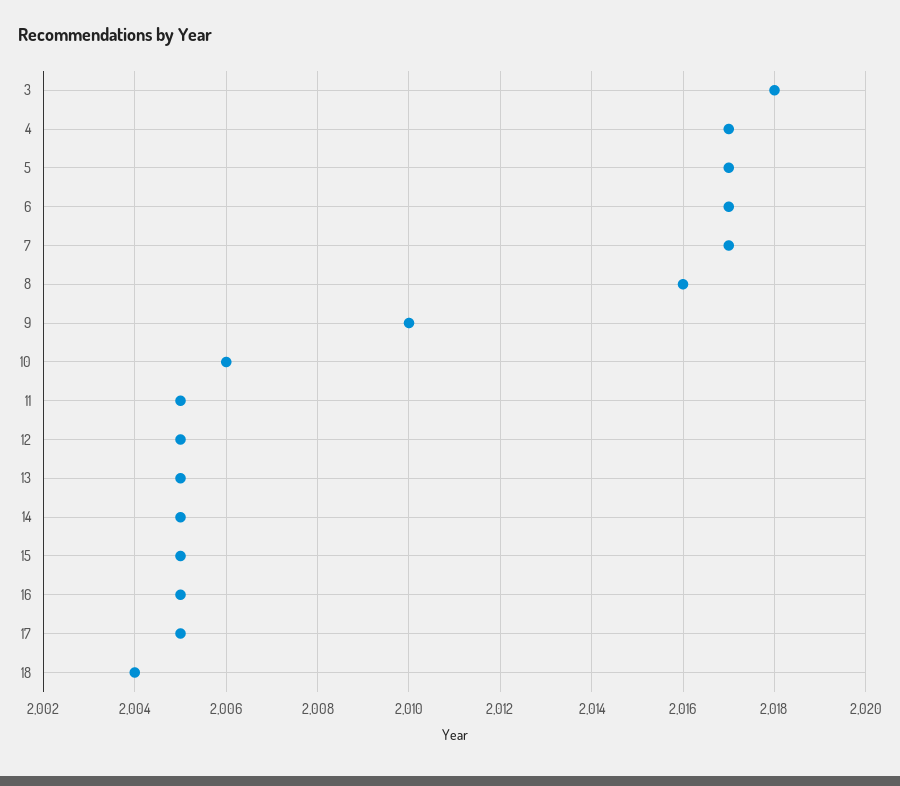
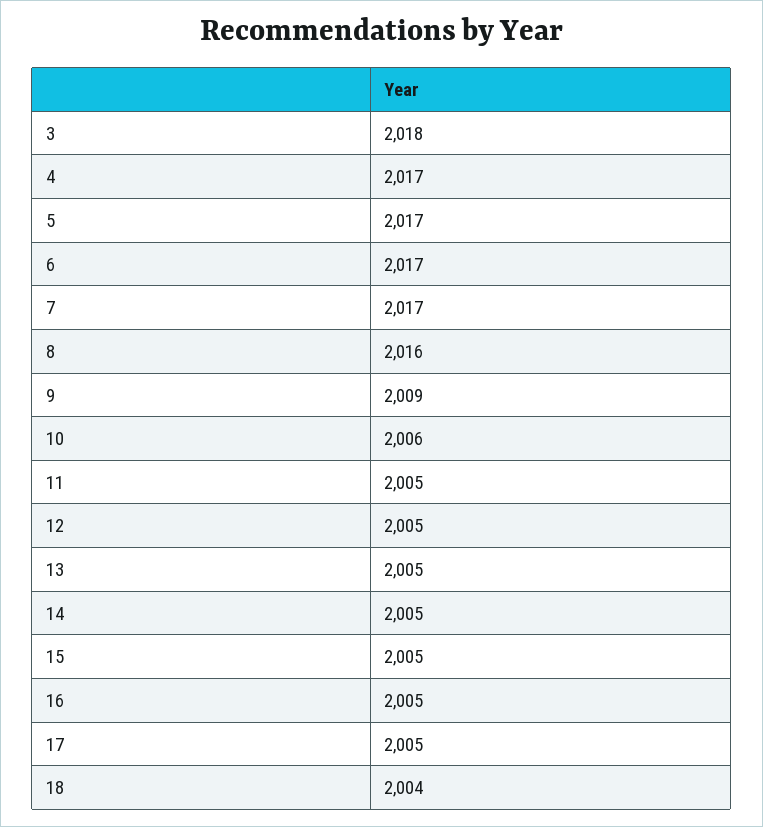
9: 2010 -> 2009

